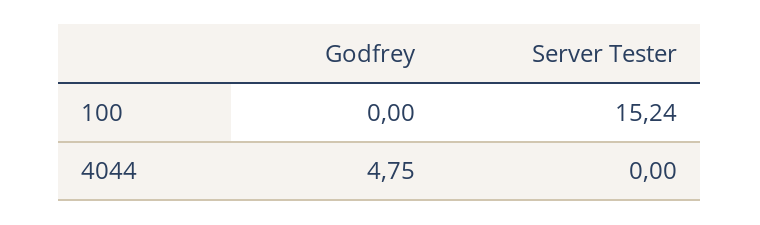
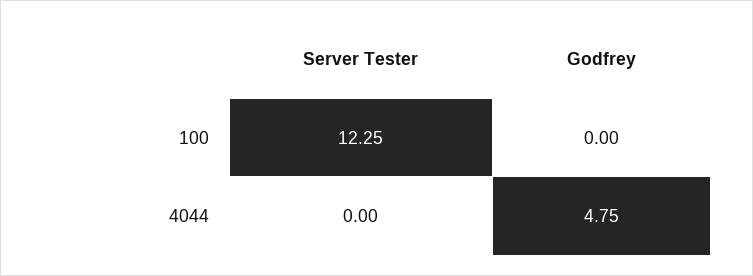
Server Tester, 100: 15.24 -> 12.25

